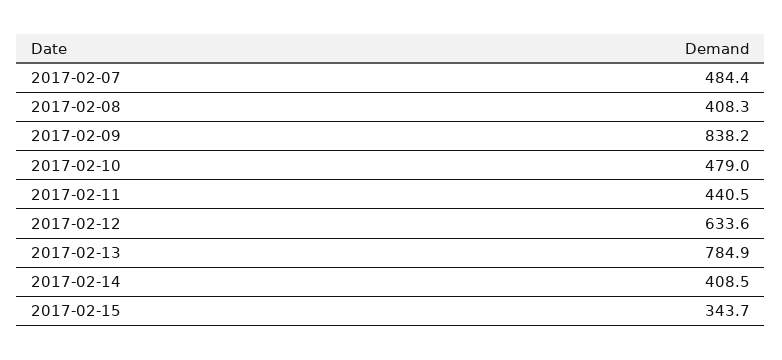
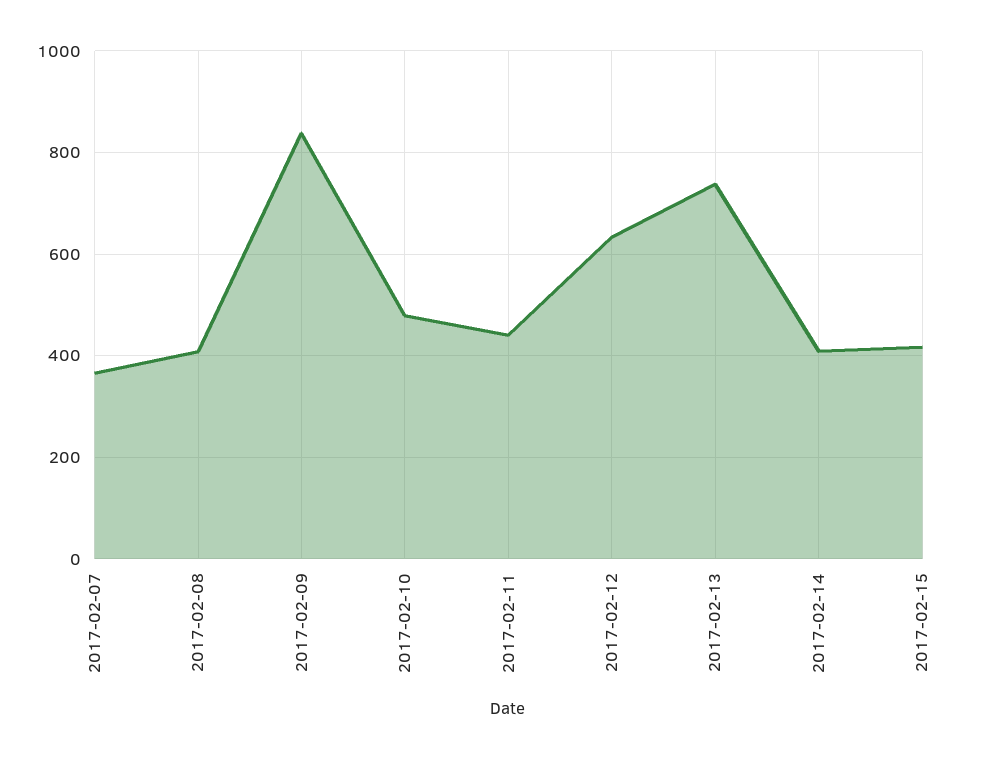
2017-02-07: 484.4 -> 360
2017-02-13: 784.9 -> 740
2017-02-15: 343.7 -> 420

